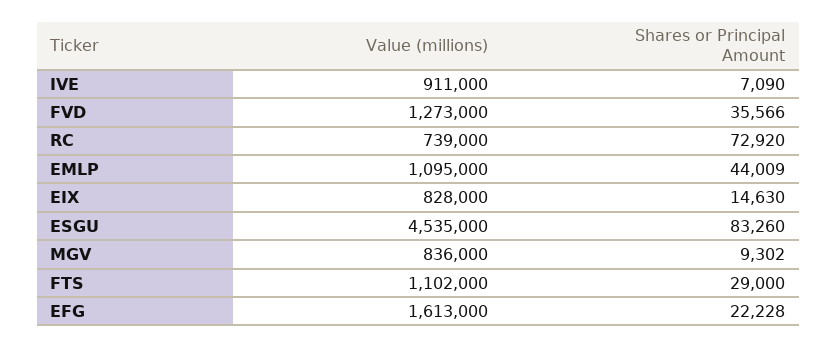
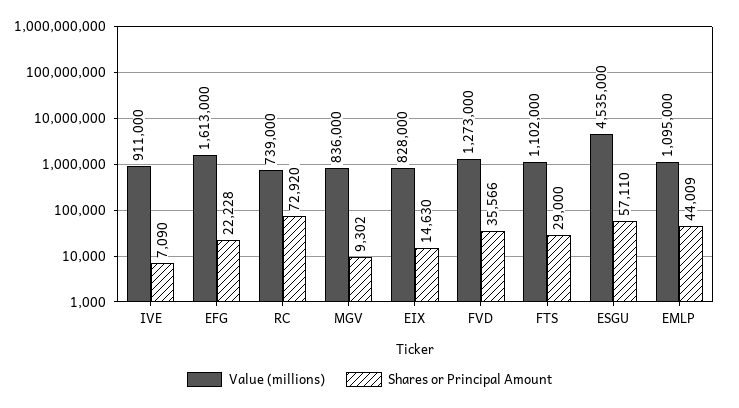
Shares or Principal Amount, ESGU: 83260 -> 57110

